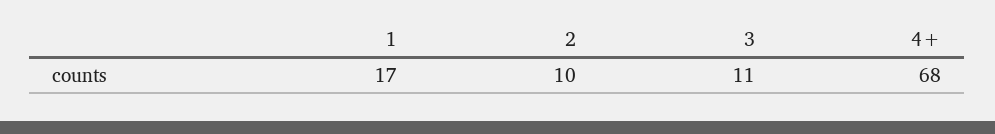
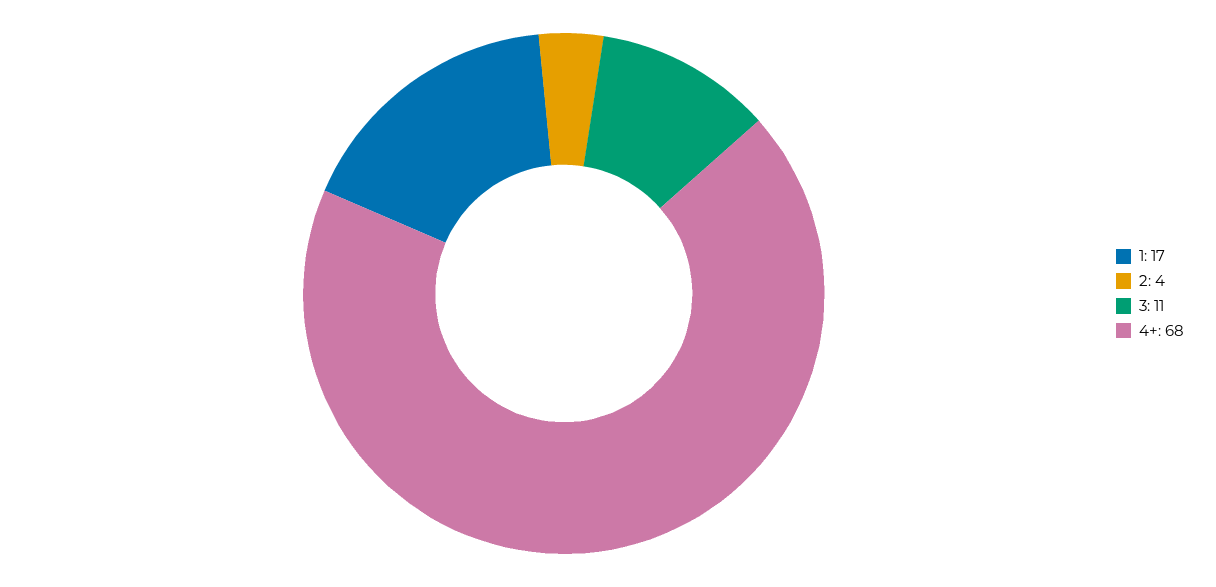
2: 10 -> 4

